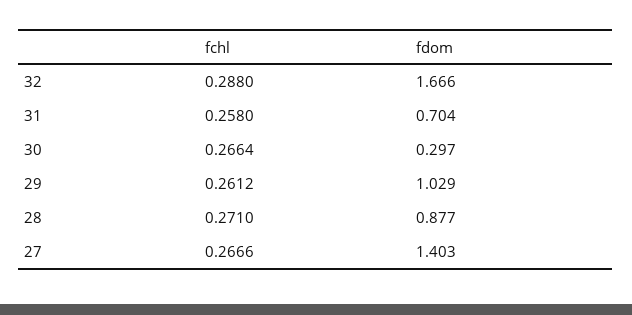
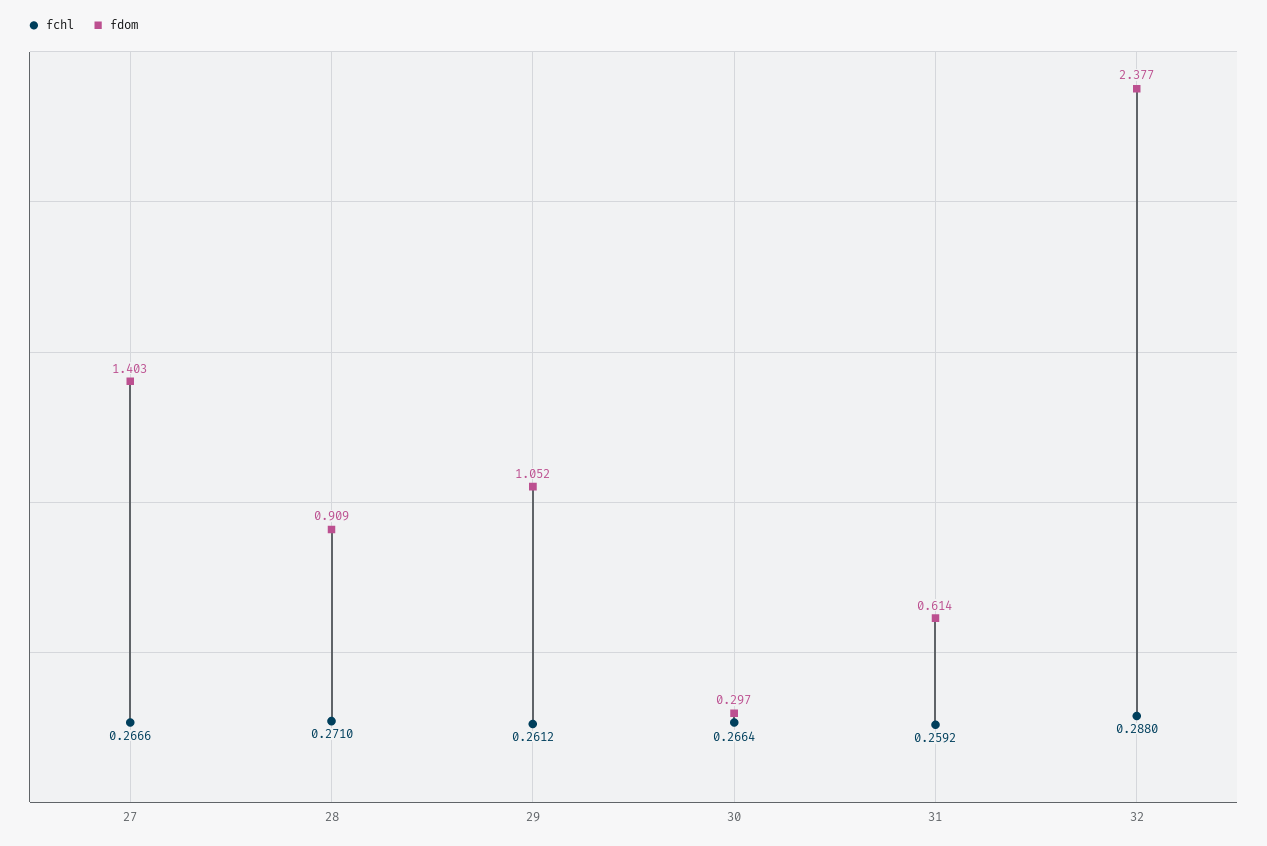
fdom, 32: 1.666 -> 2.377
fchl, 31: 0.258 -> 0.2592
fdom, 31: 0.704 -> 0.614
fdom, 29: 1.029 -> 1.052
fdom, 28: 0.877 -> 0.909

